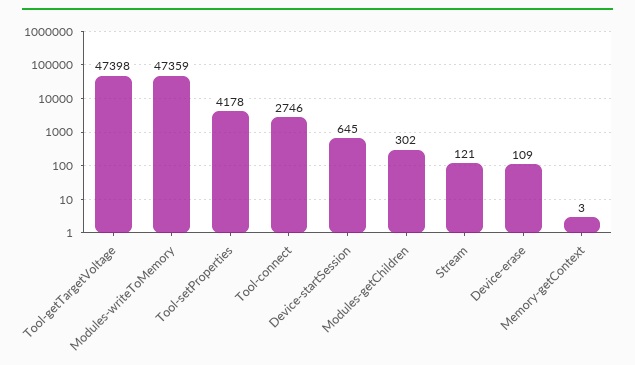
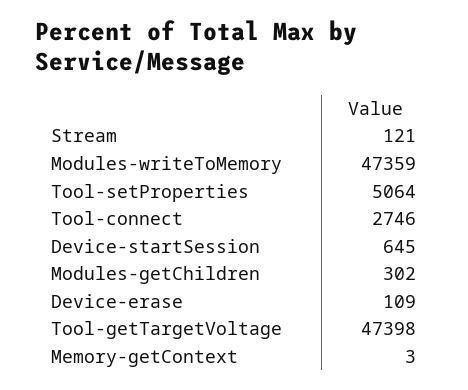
Tool-setProperties: 4178 -> 5064

